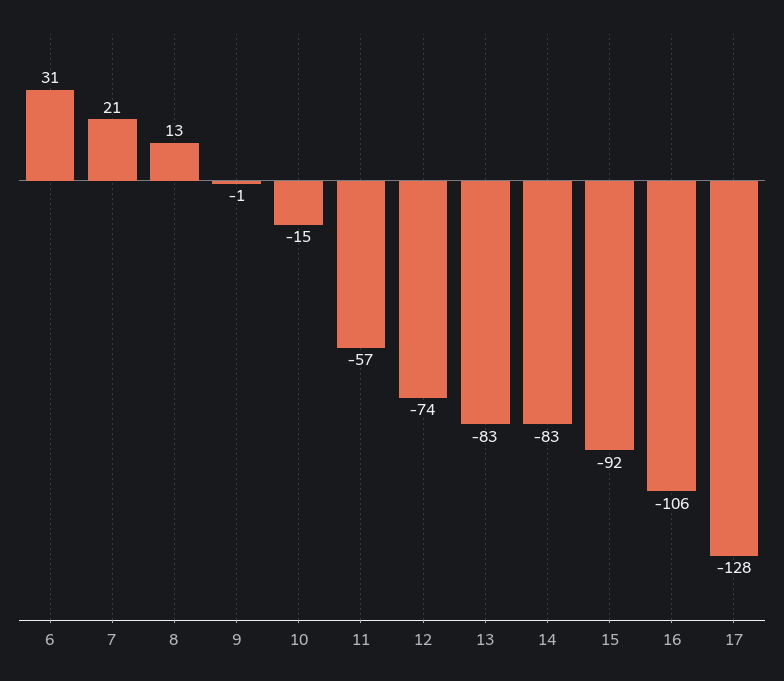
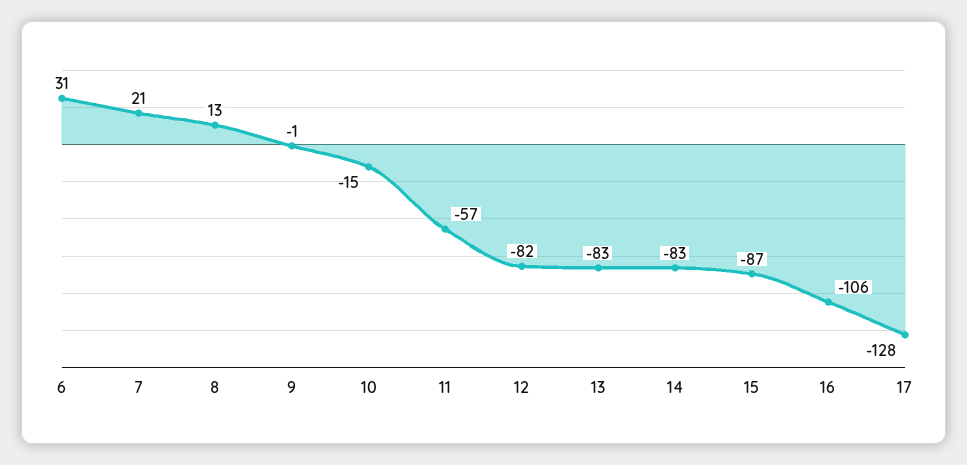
12: -74 -> -82
15: -92 -> -87

